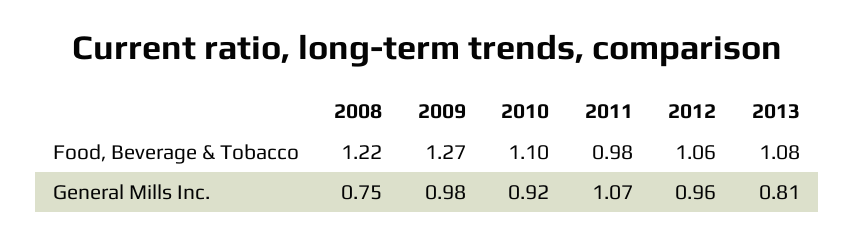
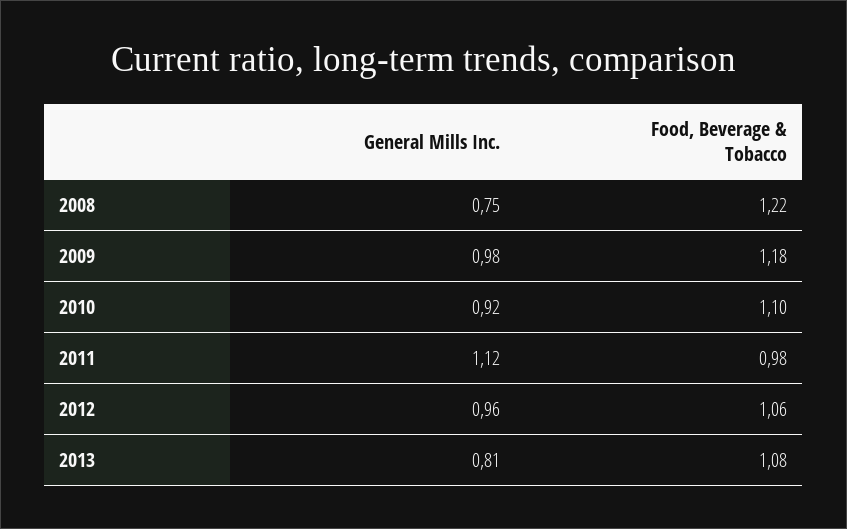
2009, Food, Beverage & Tobacco: 1.27 -> 1.18
2011, General Mills Inc.: 1.07 -> 1.12

